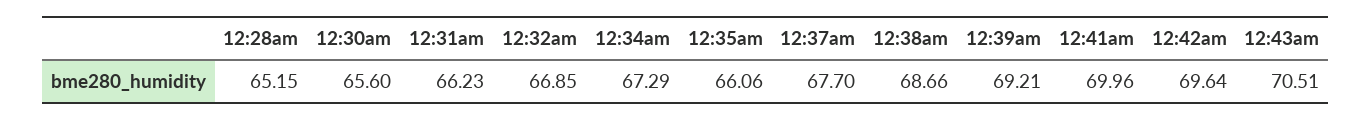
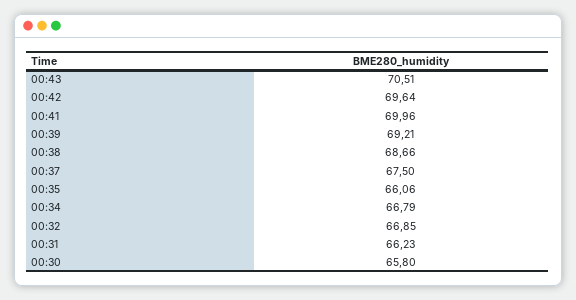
12:28am: 65.15 -> none
12:30am: 65.6 -> 65.8
12:34am: 67.29 -> 66.79
12:37am: 67.7 -> 67.5

